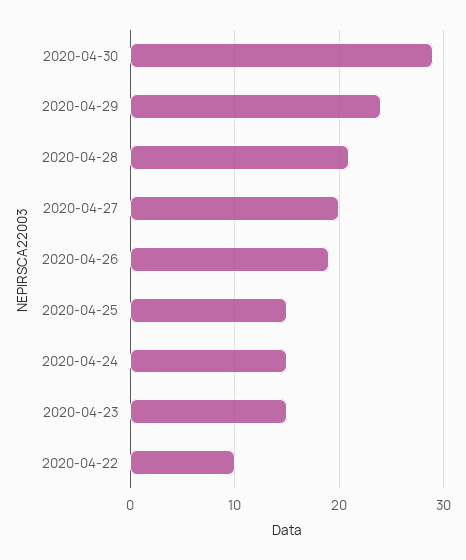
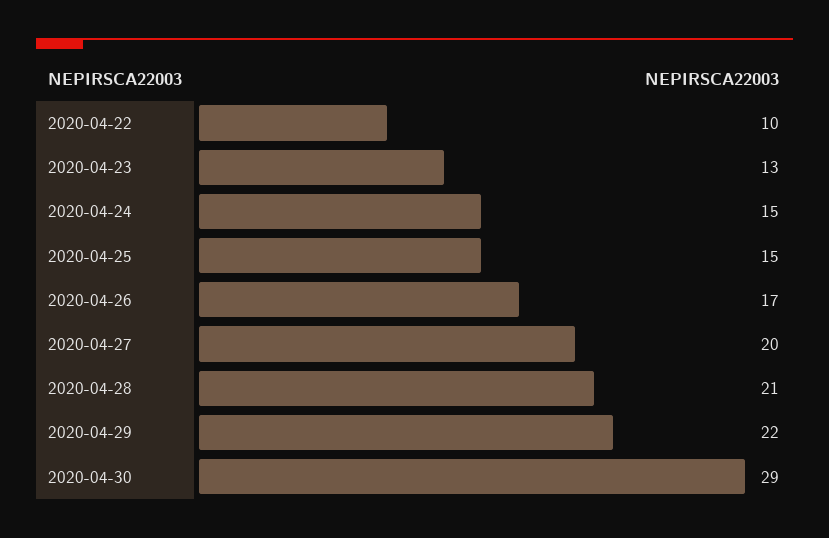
2020-04-29: 24 -> 22
2020-04-26: 19 -> 17
2020-04-23: 15 -> 13

